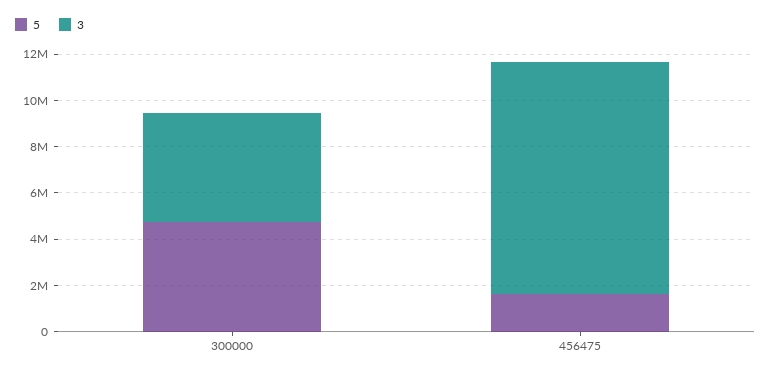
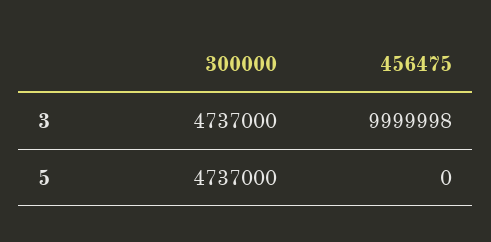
5, 456475: 1500000 -> 0

